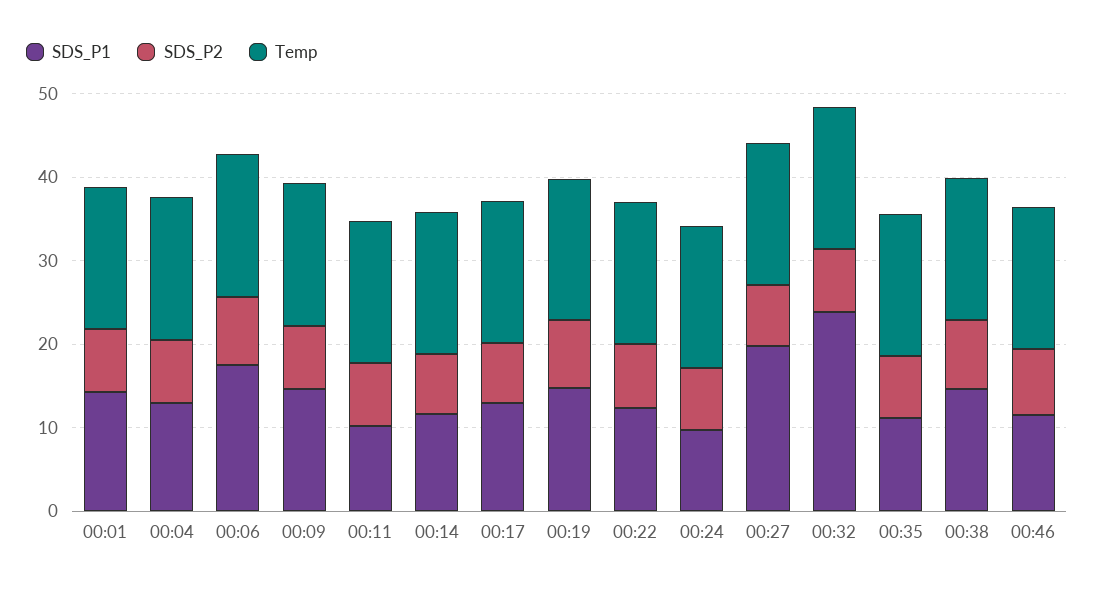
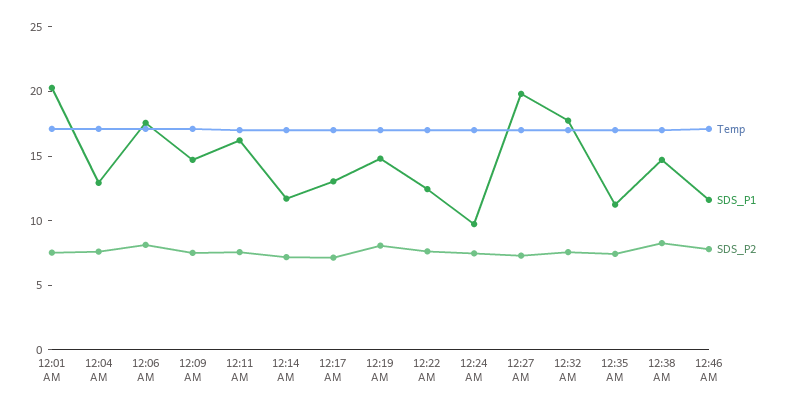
SDS_P1, 00:01: 14 -> 20
SDS_P1, 00:11: 10 -> 16
SDS_P1, 00:32: 24 -> 18

